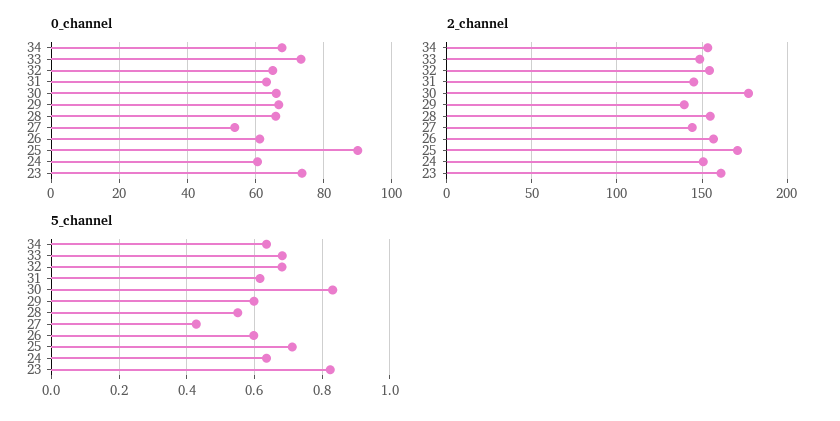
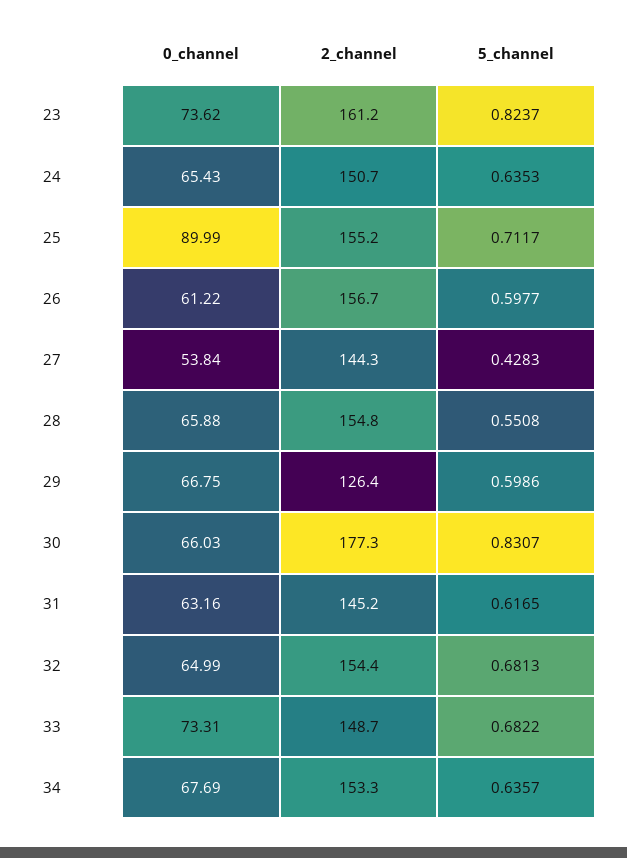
0_channel, 24: 60 -> 65.43
2_channel, 29: 140 -> 126.4
2_channel, 25: 170 -> 155.2

